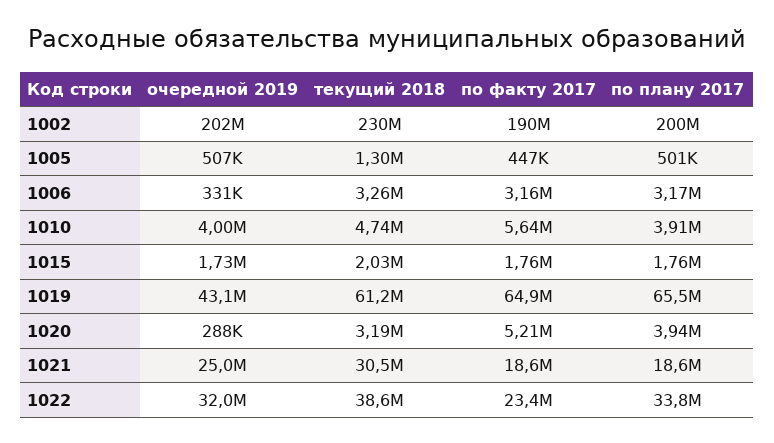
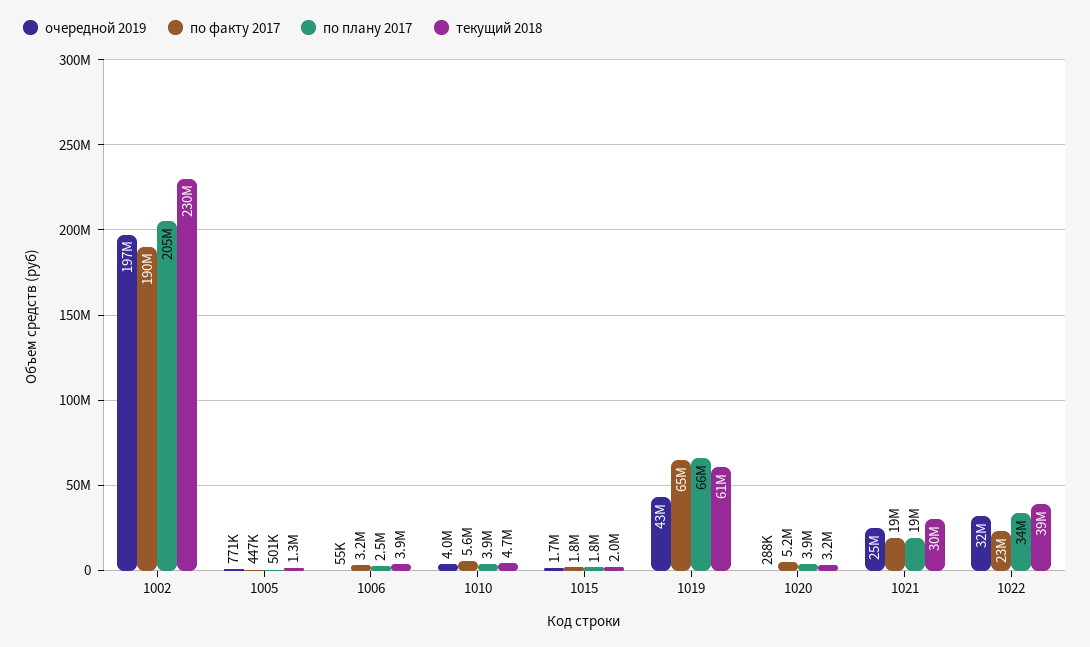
очередной 2019, 1002: 202000000 -> 197000000
по плану 2017, 1002: 200000000 -> 205000000
очередной 2019, 1005: 507000 -> 771000
очередной 2019, 1006: 331000 -> 55000
текущий 2018, 1006: 3260000 -> 3900000
по плану 2017, 1006: 3170000 -> 2500000

